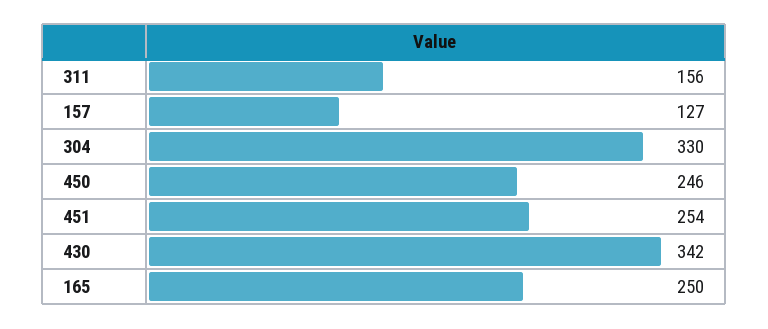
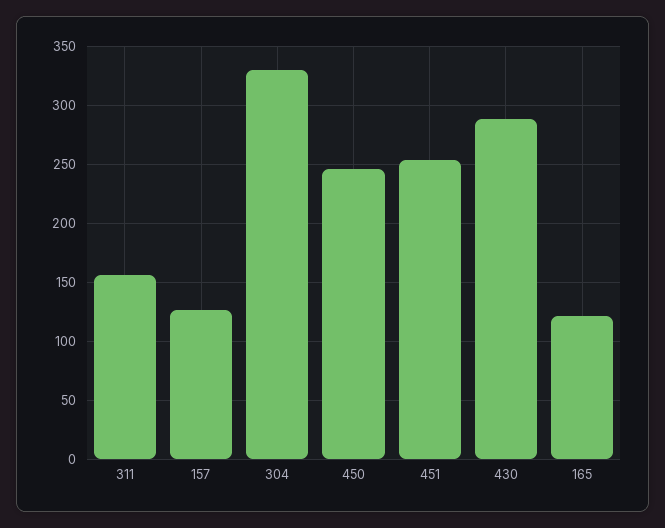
430: 342 -> 290
165: 250 -> 120

